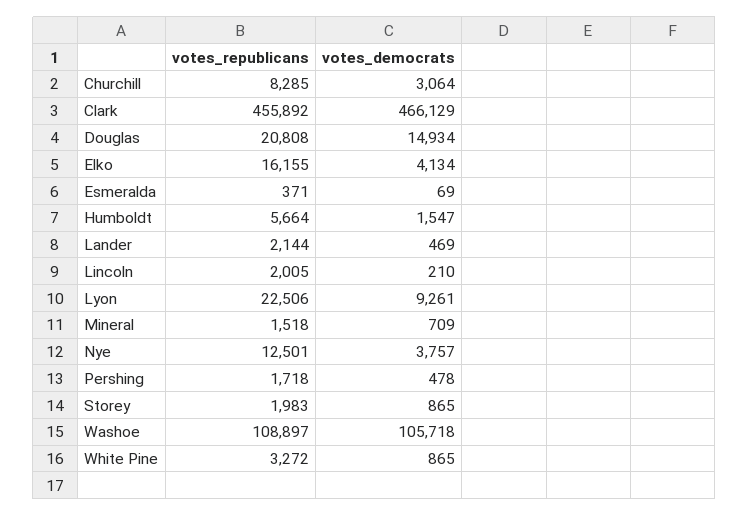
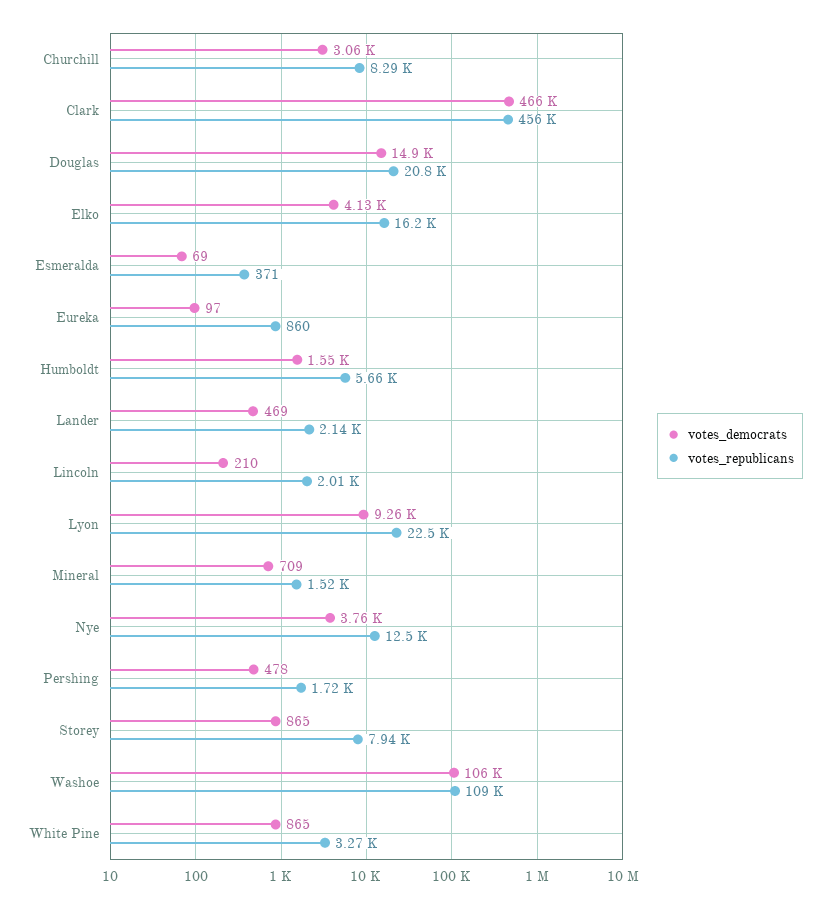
votes_republicans, Storey: 1983 -> 7940
votes_democrats, Eureka: none -> 97
votes_republicans, Eureka: none -> 860

